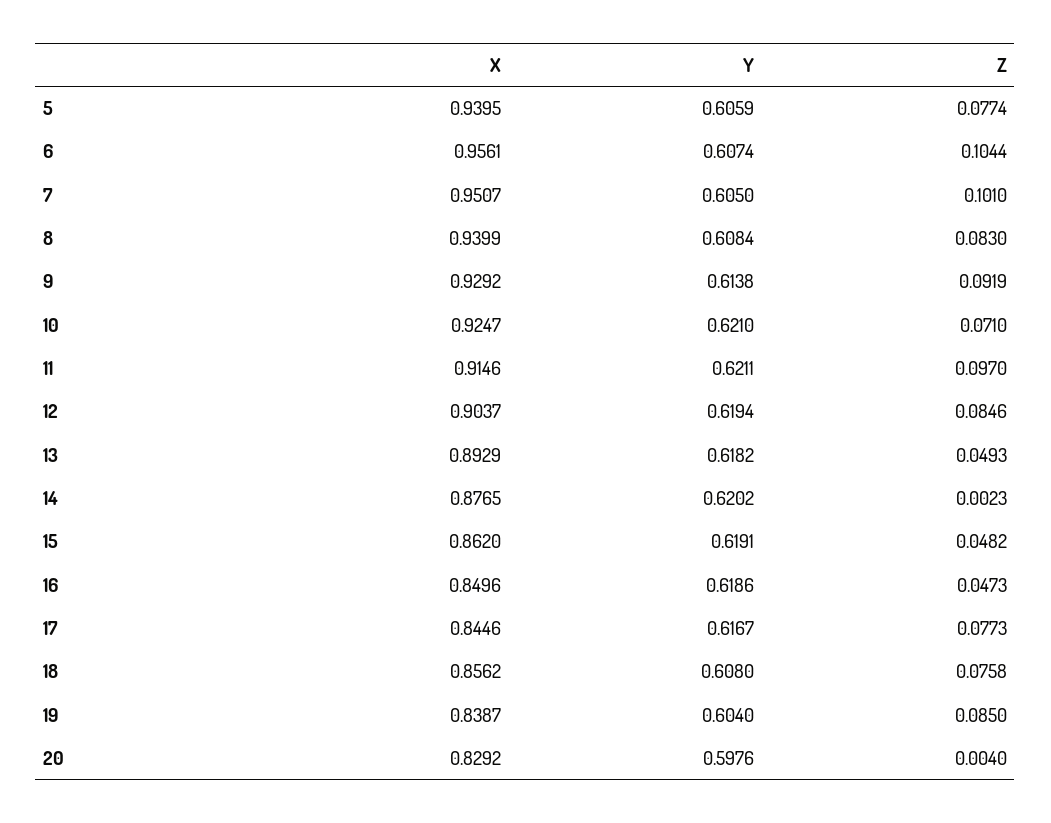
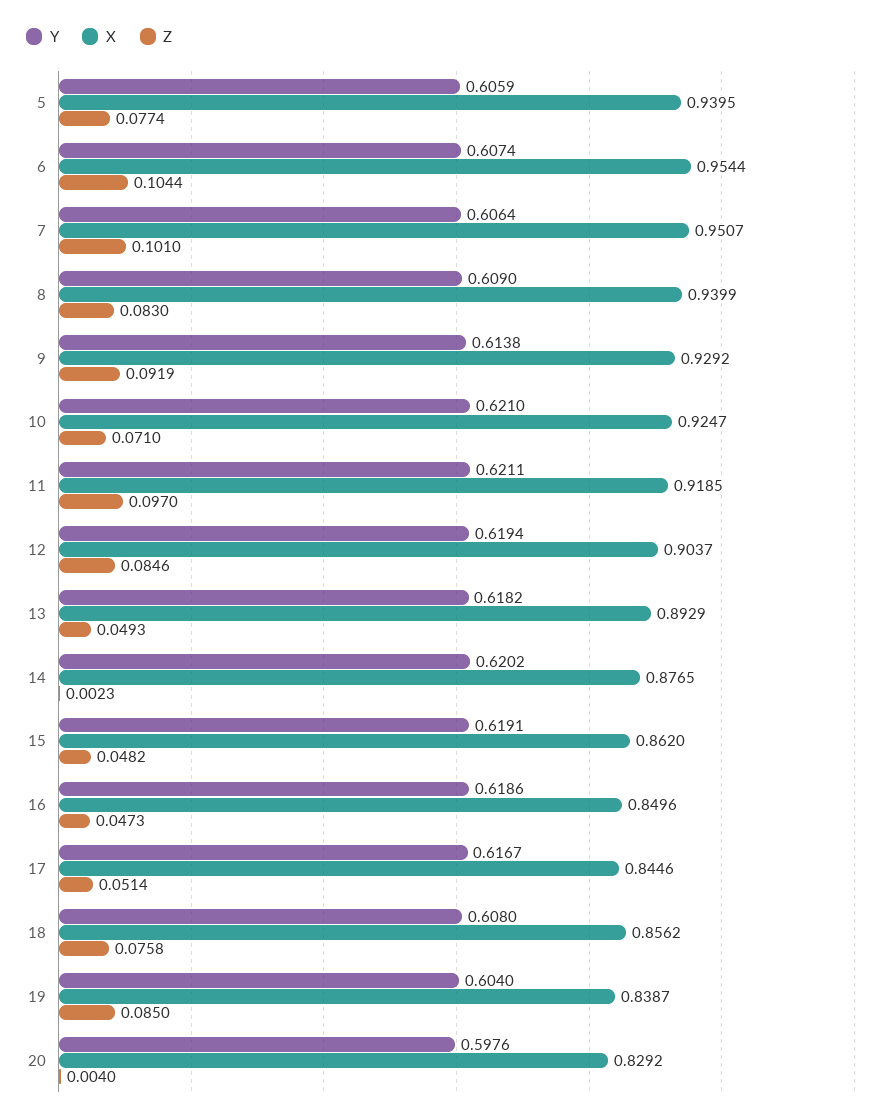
X, 6: 0.9561 -> 0.9544
Y, 7: 0.605 -> 0.6064
Y, 8: 0.6084 -> 0.609
X, 11: 0.9146 -> 0.9185
Z, 17: 0.0773 -> 0.0514

